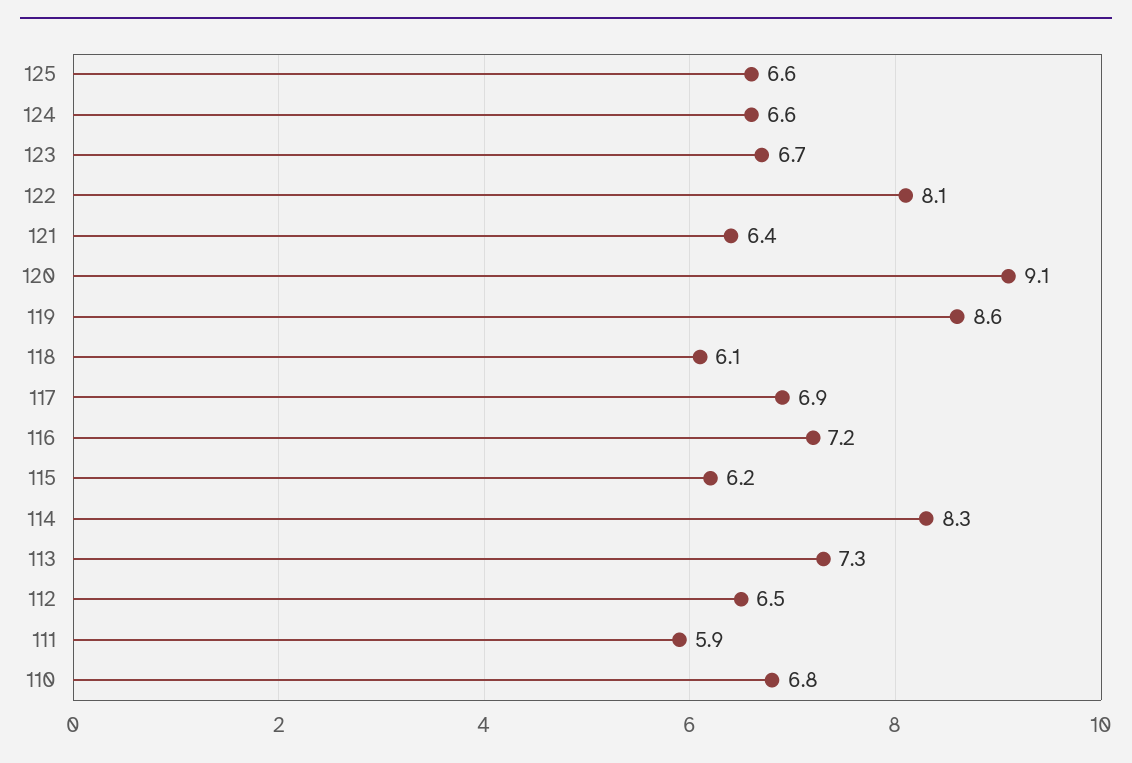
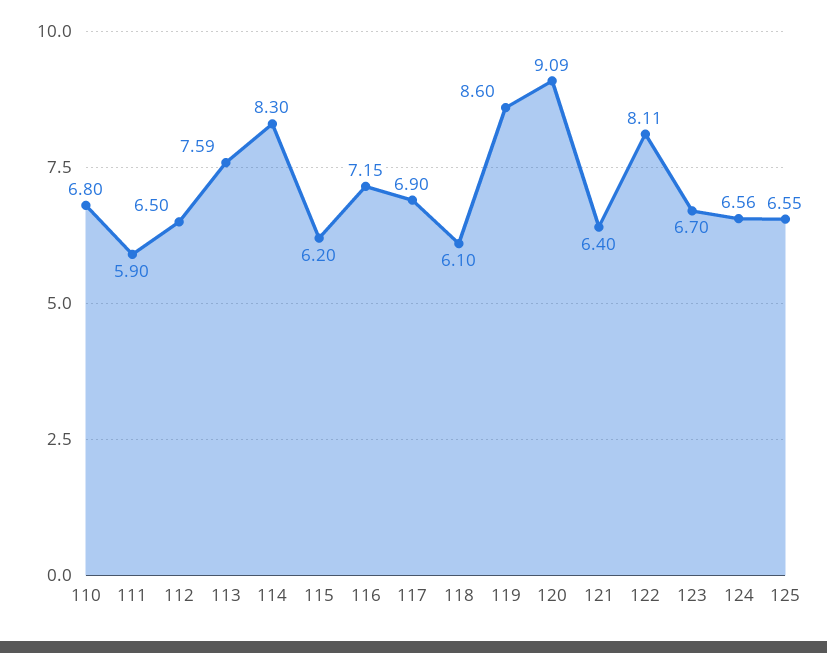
113: 7.3 -> 7.59

